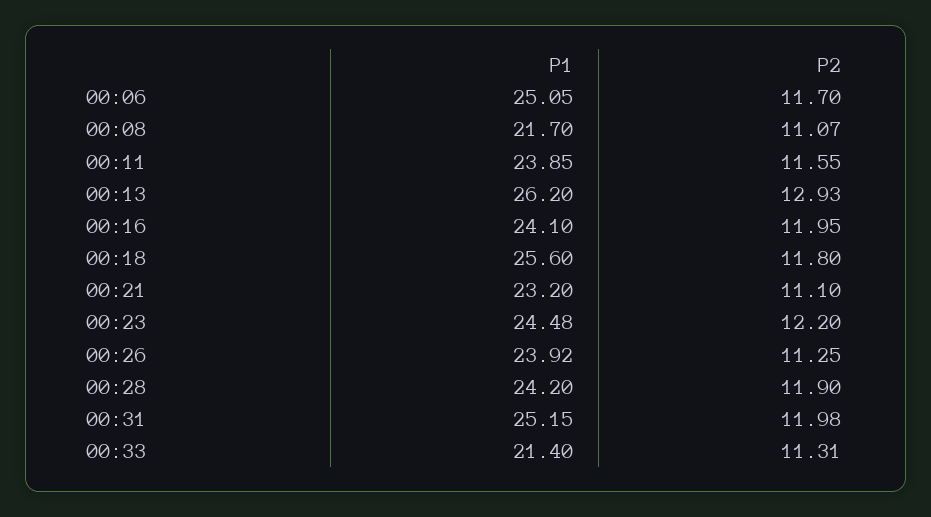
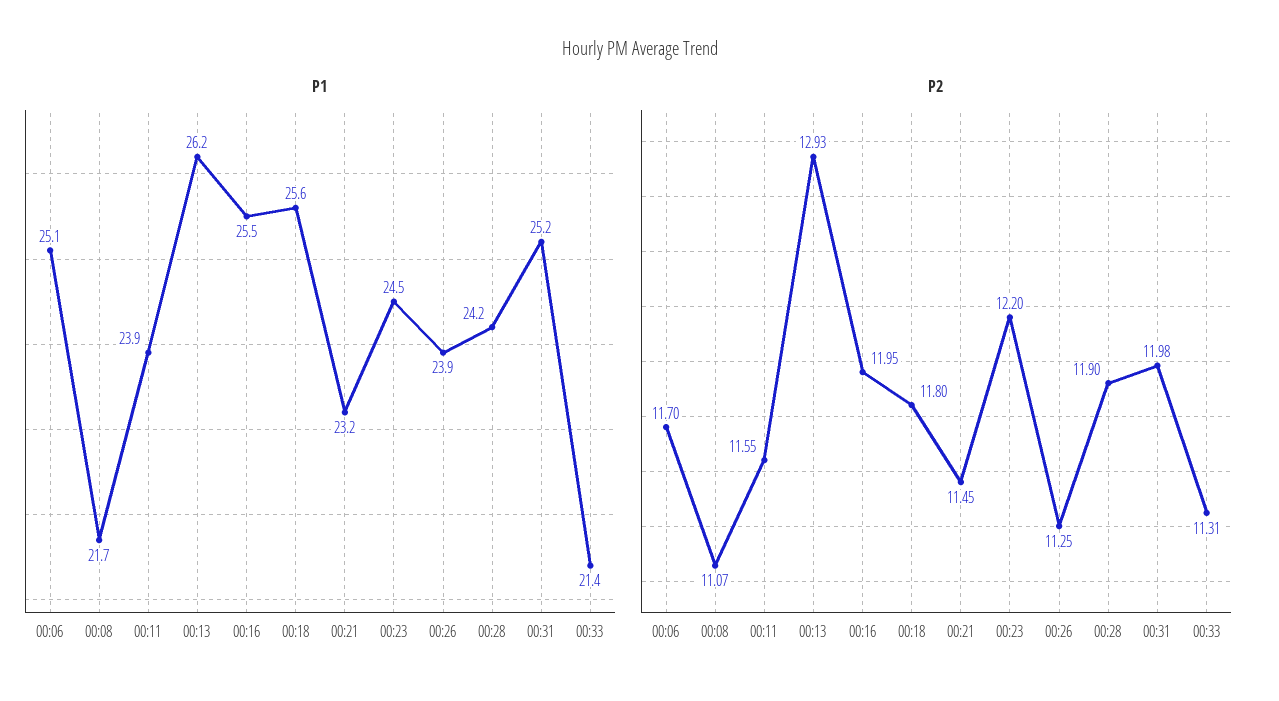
P1, 00:16: 24.1 -> 25.5
P2, 00:21: 11.1 -> 11.45

